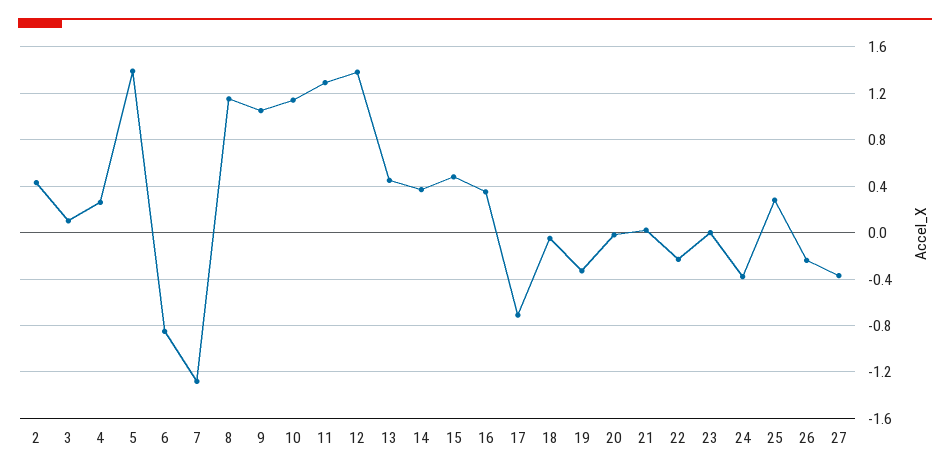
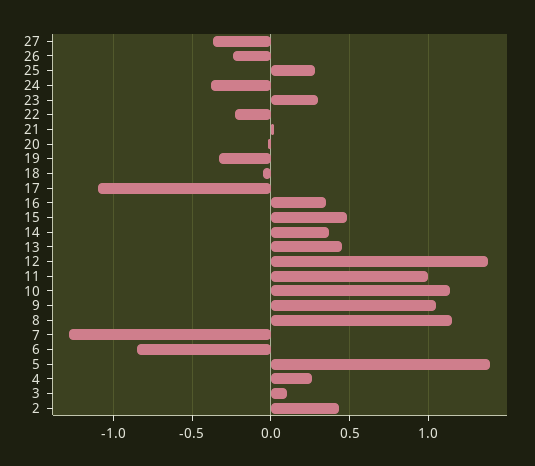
11: 1.3 -> 1
17: -0.7 -> -1.1
23: 0 -> 0.3

